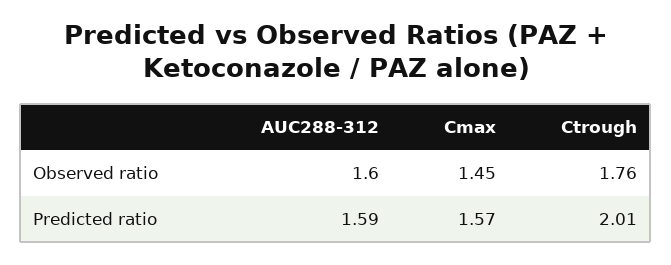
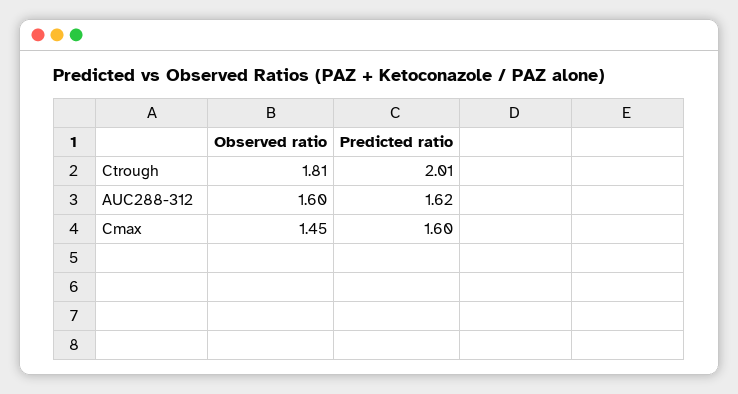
Ctrough, Observed ratio: 1.76 -> 1.81
AUC288-312, Predicted ratio: 1.59 -> 1.62
Cmax, Predicted ratio: 1.57 -> 1.6

